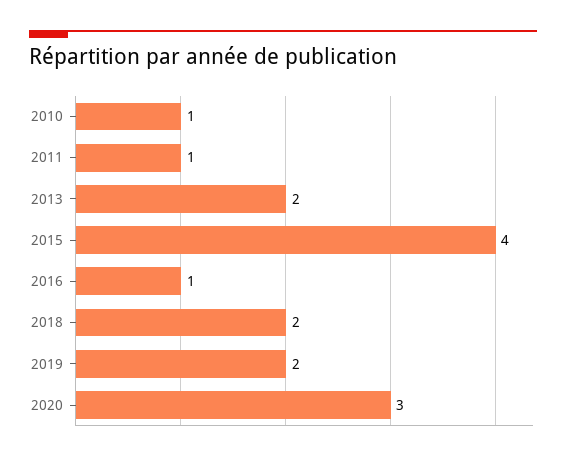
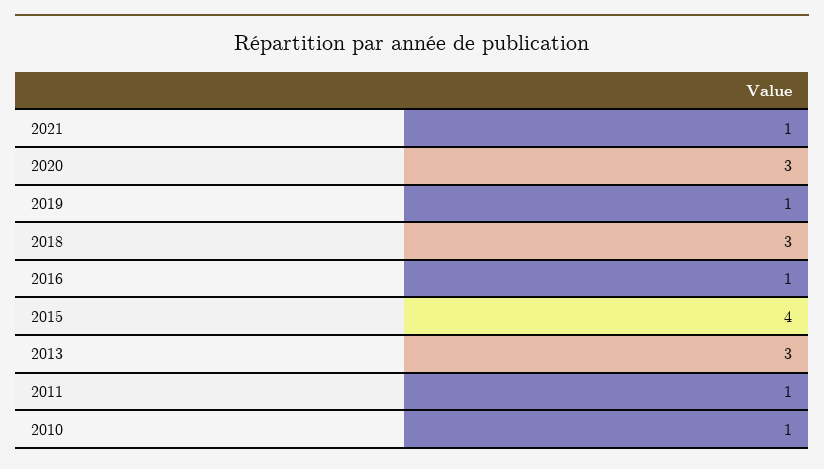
2013: 2 -> 3
2018: 2 -> 3
2019: 2 -> 1
2021: none -> 1

